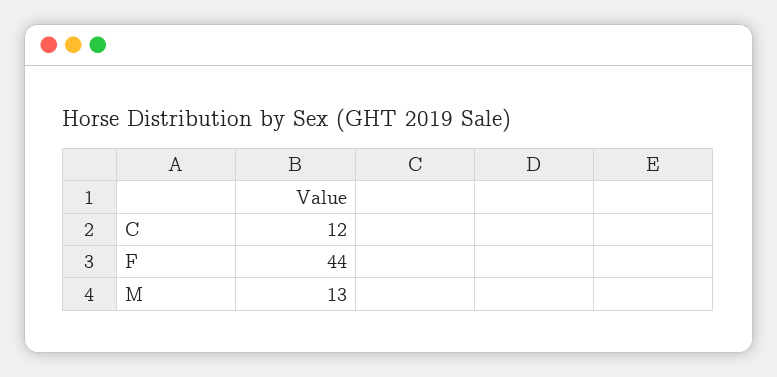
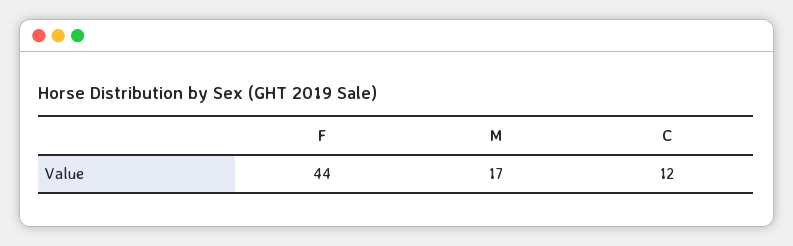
M: 13 -> 17

